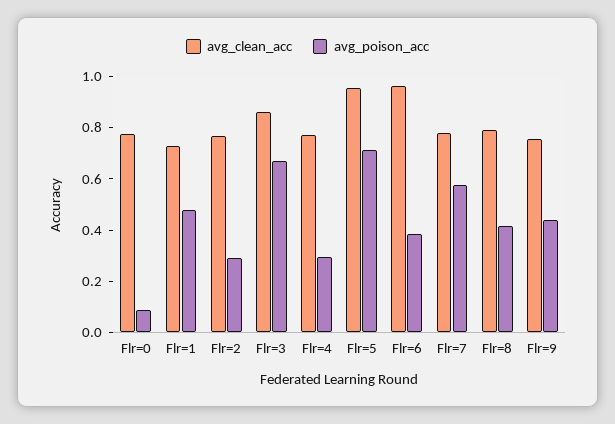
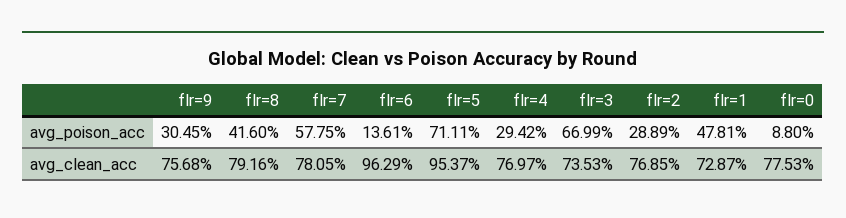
avg_clean_acc, Flr=3: 0.85 -> 0.7353
avg_poison_acc, Flr=6: 0.4 -> 0.1361
avg_poison_acc, Flr=9: 0.45 -> 0.3045

